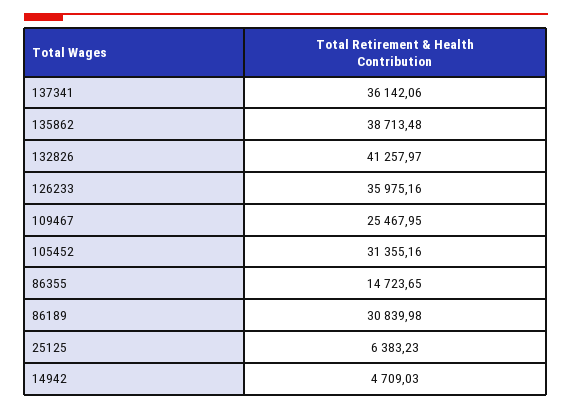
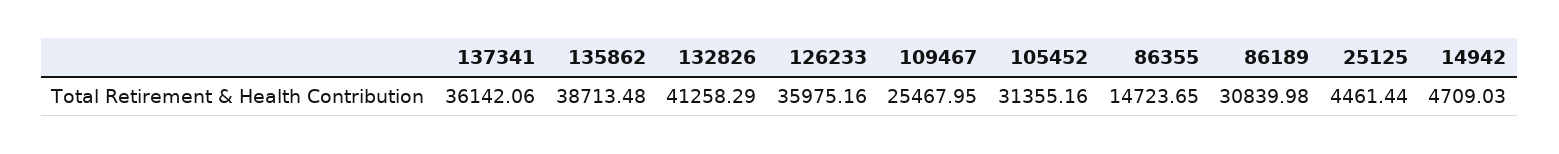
132826: 41257.97 -> 41258.29
25125: 6383.23 -> 4461.44

